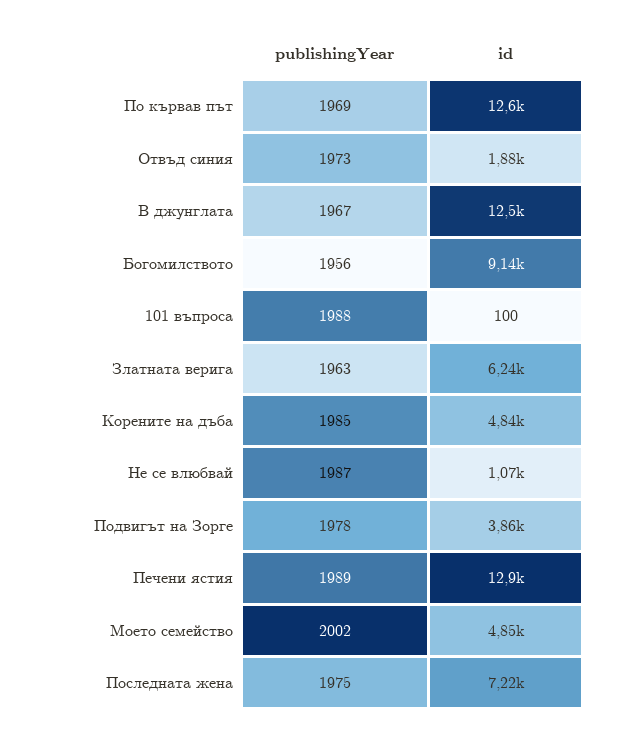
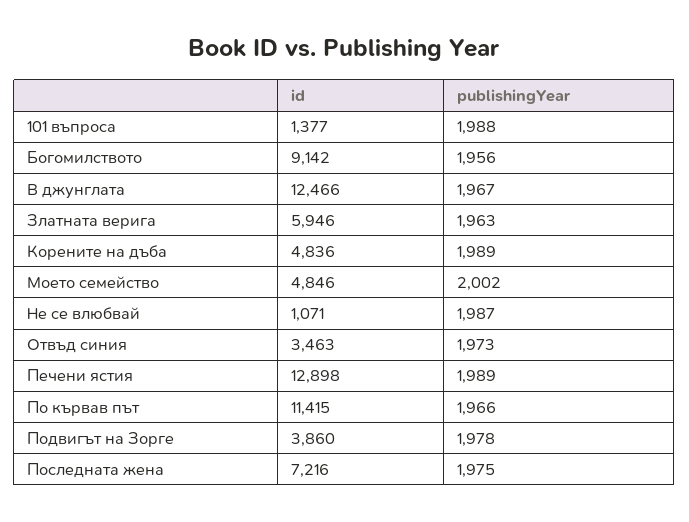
publishingYear, По кървав път: 1969 -> 1966
id, По кървав път: 12600 -> 11415
id, Отвъд синия: 1880 -> 3463
id, 101 въпроса: 100 -> 1377
id, Златната верига: 6240 -> 5946
publishingYear, Корените на дъба: 1985 -> 1989

